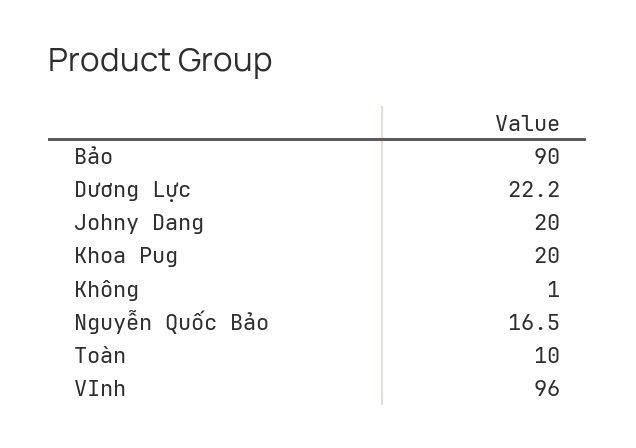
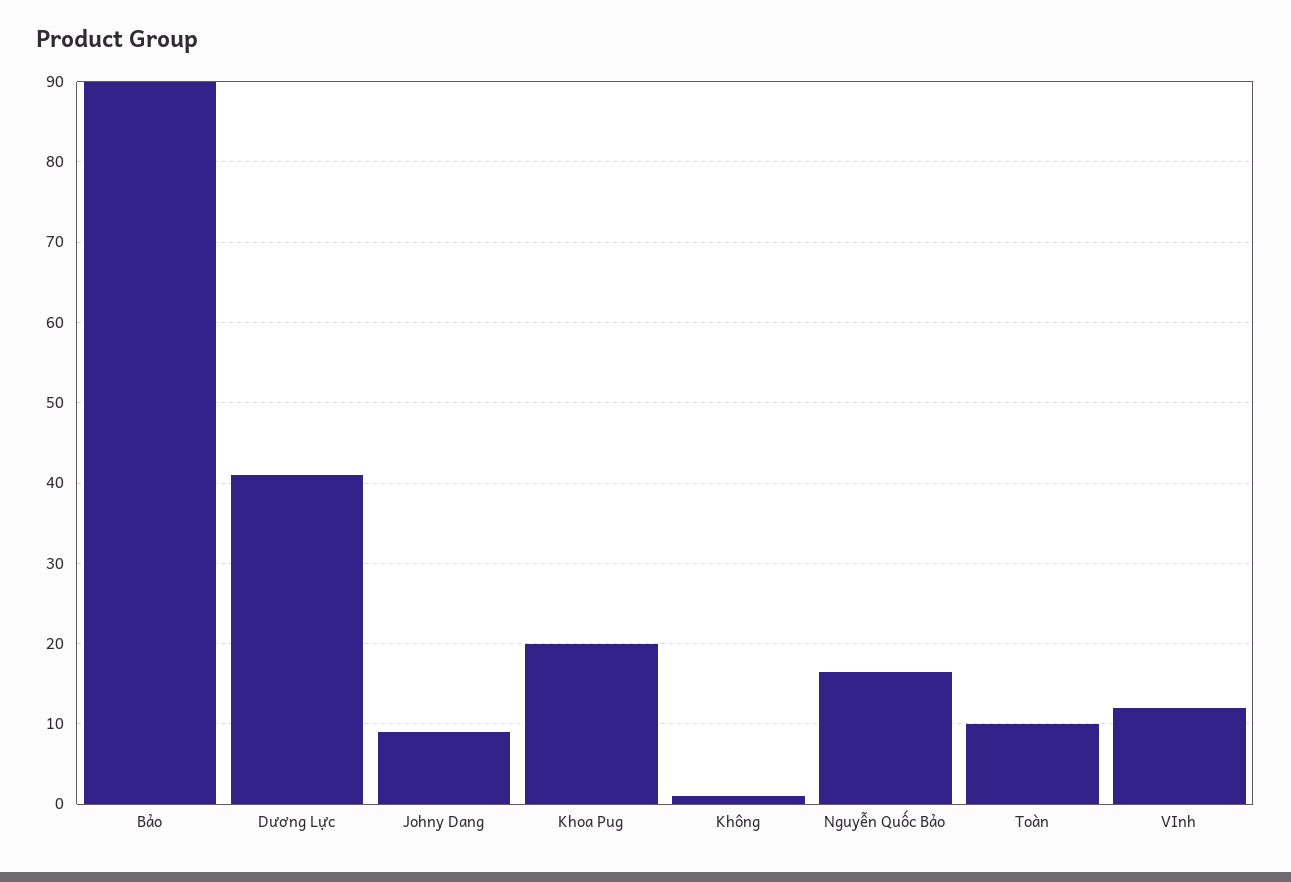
Dương Lực: 22.2 -> 41
Johny Dang: 20 -> 9
VInh: 96 -> 12

